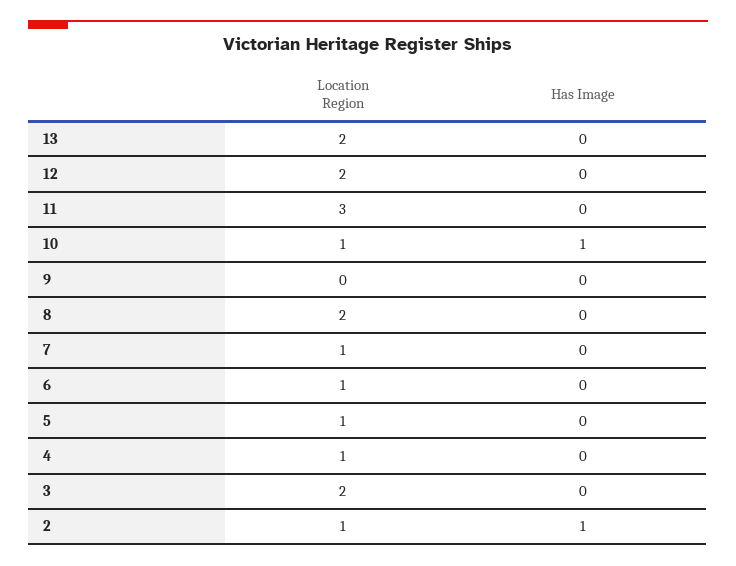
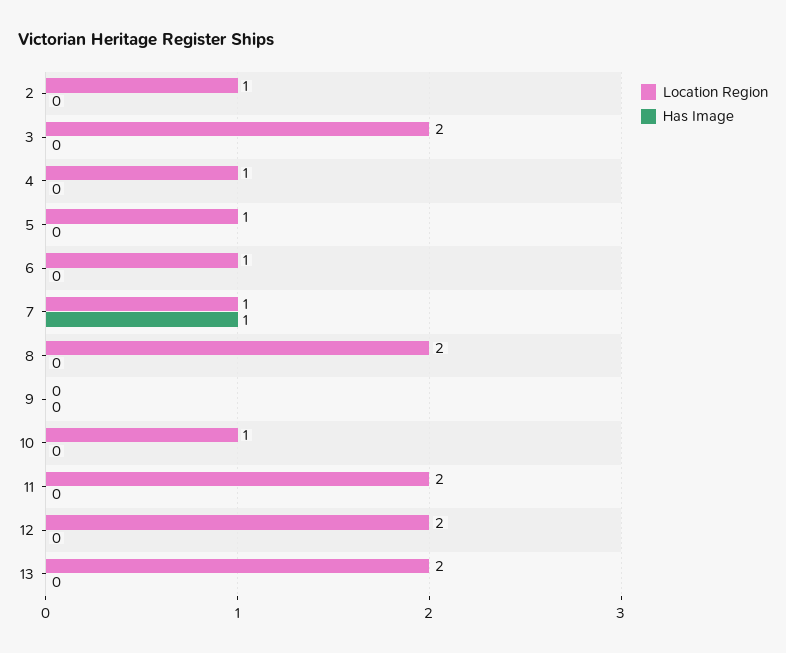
Location Region, 11: 3 -> 2
Has Image, 10: 1 -> 0
Has Image, 7: 0 -> 1
Has Image, 2: 1 -> 0

